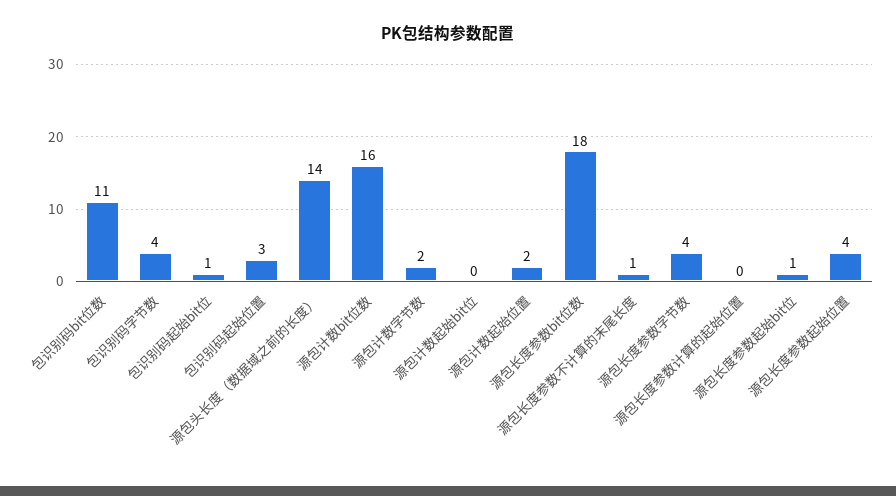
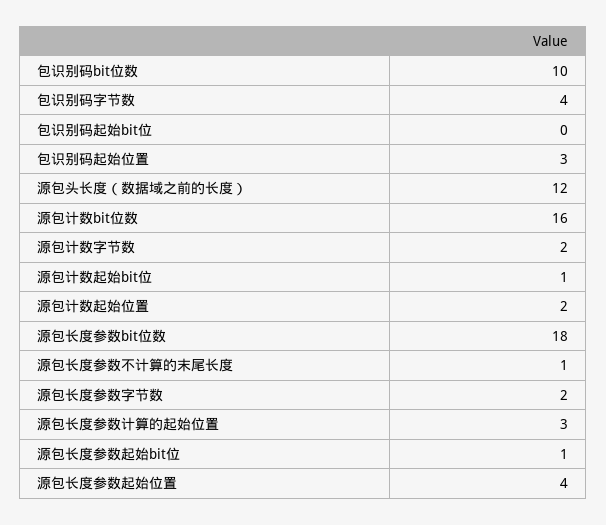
包识别码bit位数: 11 -> 10
包识别码起始bit位: 1 -> 0
源包头长度（数据域之前的长度）: 14 -> 12
源包计数起始bit位: 0 -> 1
源包长度参数字节数: 4 -> 2
源包长度参数计算的起始位置: 0 -> 3

